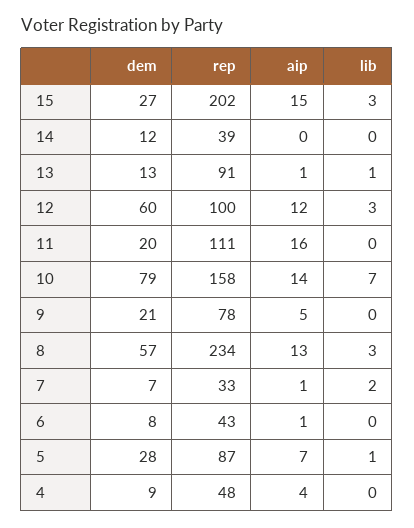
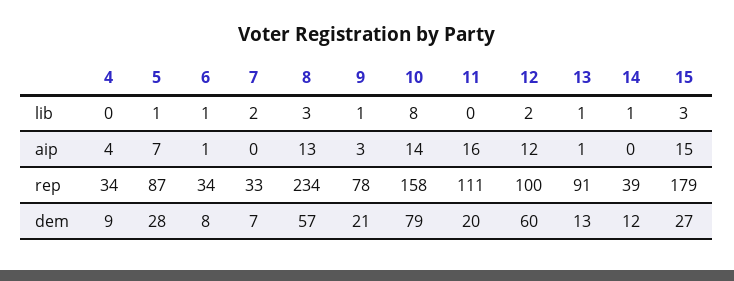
rep, 15: 202 -> 179
lib, 14: 0 -> 1
lib, 12: 3 -> 2
lib, 10: 7 -> 8
aip, 9: 5 -> 3
lib, 9: 0 -> 1
aip, 7: 1 -> 0
rep, 6: 43 -> 34
lib, 6: 0 -> 1
rep, 4: 48 -> 34

